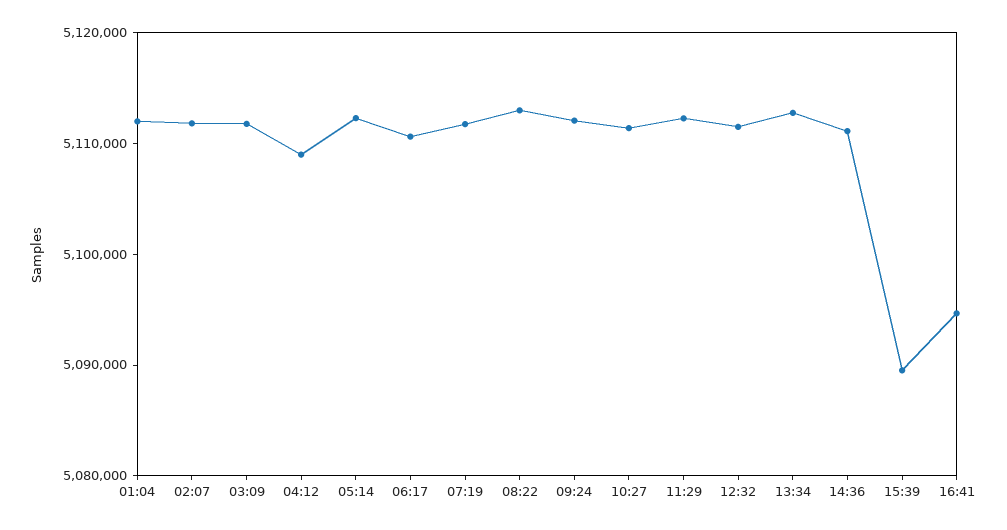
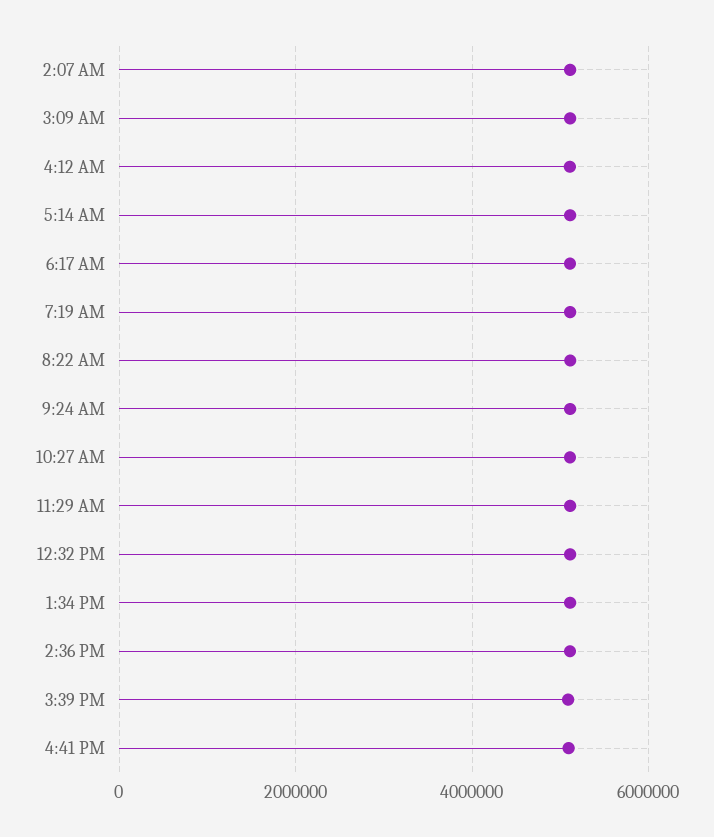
01:04: 5112000 -> none

